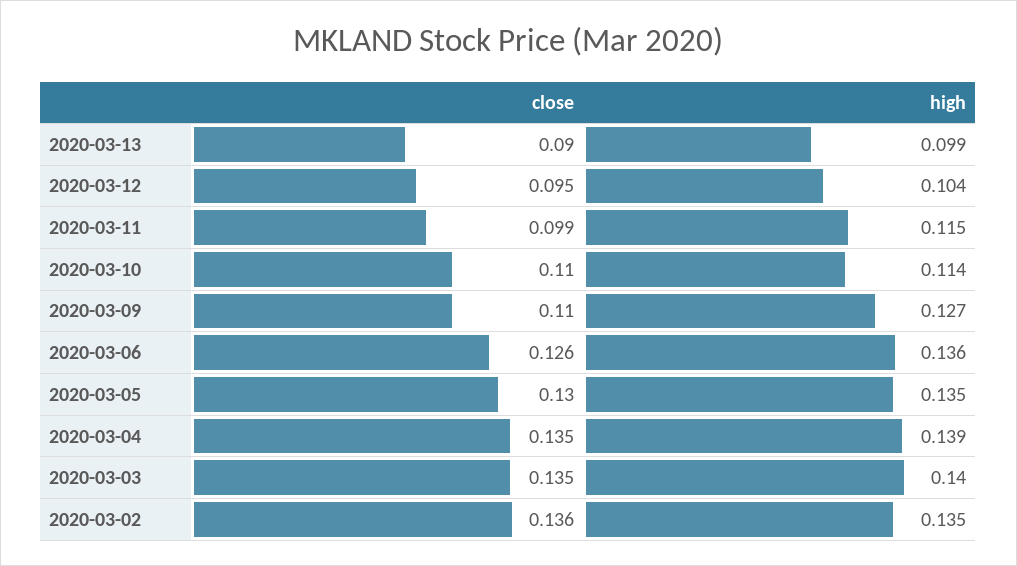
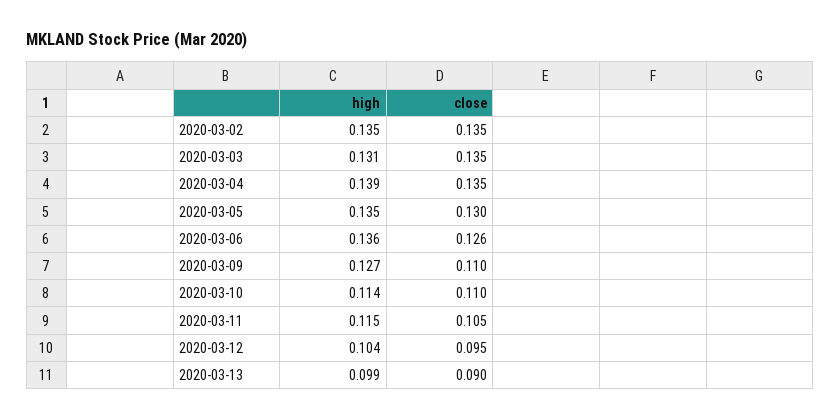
close, 2020-03-11: 0.099 -> 0.105
high, 2020-03-03: 0.14 -> 0.131
close, 2020-03-02: 0.136 -> 0.135

